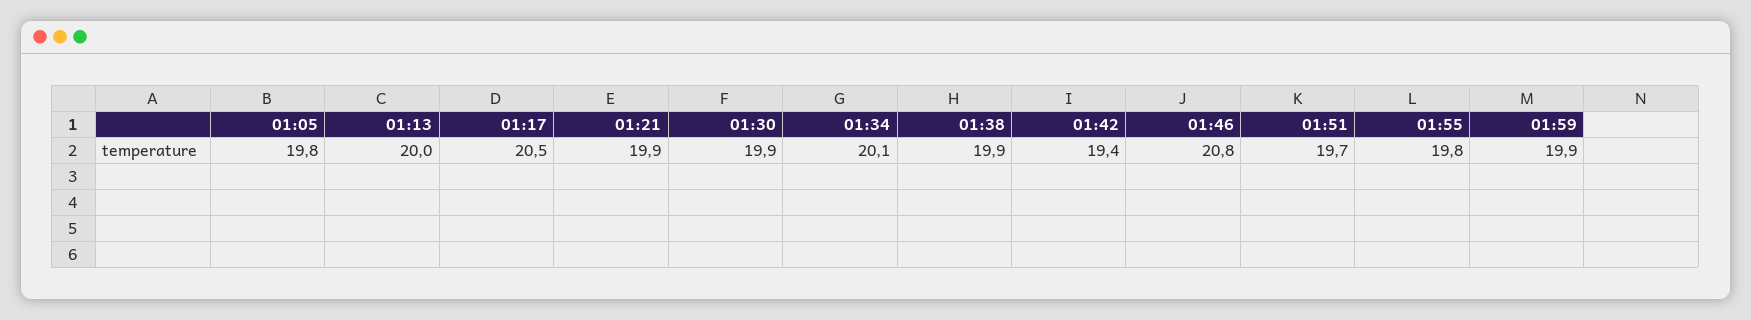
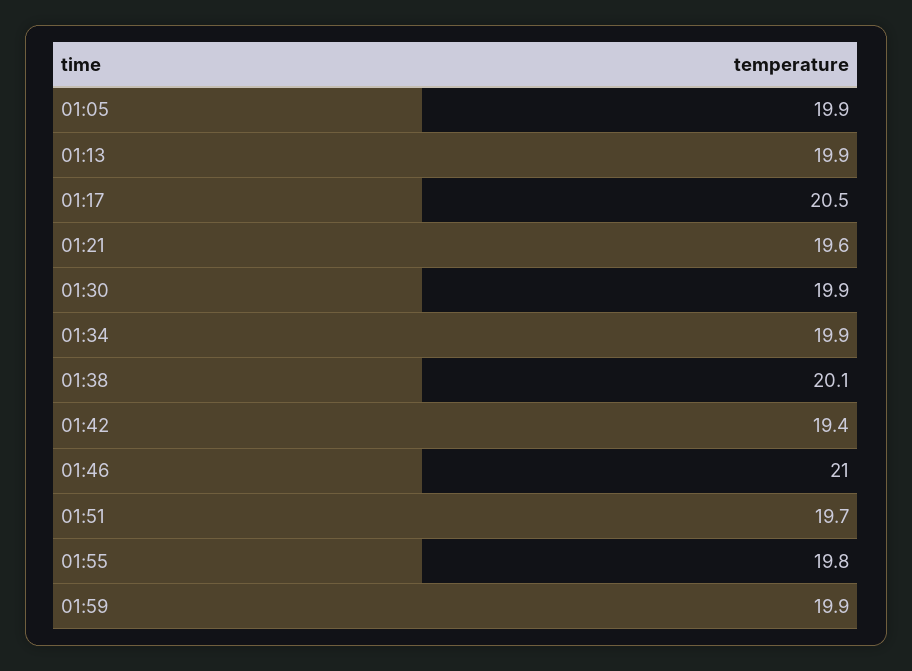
01:05: 19.8 -> 19.9
01:13: 20 -> 19.9
01:21: 19.9 -> 19.6
01:34: 20.1 -> 19.9
01:38: 19.9 -> 20.1
01:46: 20.8 -> 21

